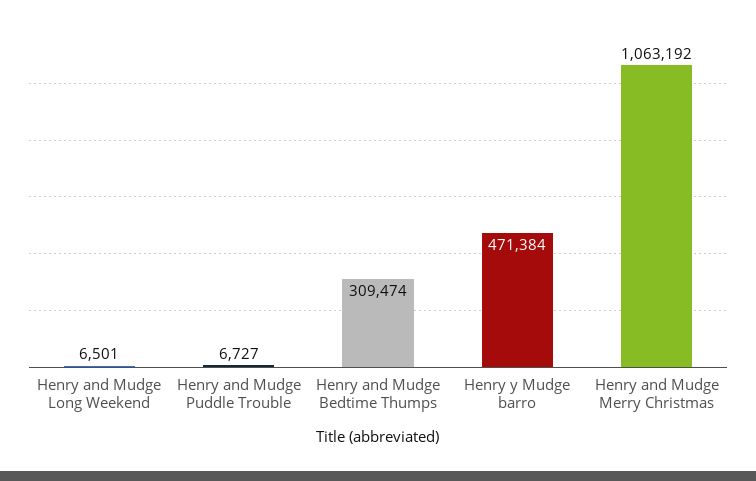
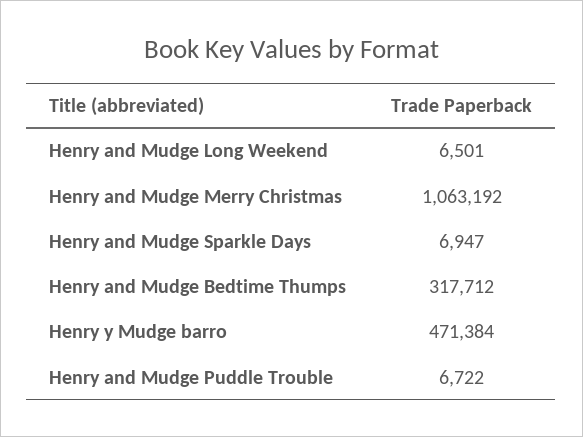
Henry and Mudge Puddle Trouble: 6727 -> 6722
Henry and Mudge Bedtime Thumps: 309474 -> 317712
Henry and Mudge Sparkle Days: none -> 6947

